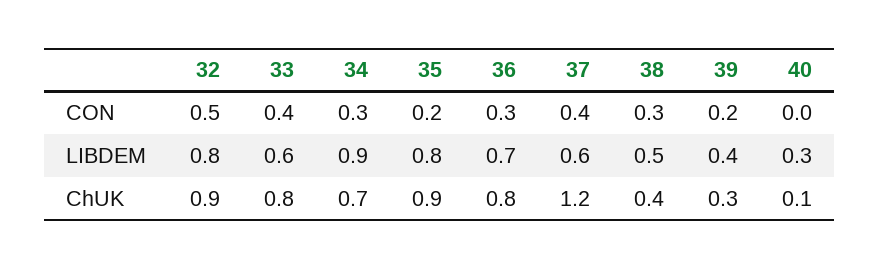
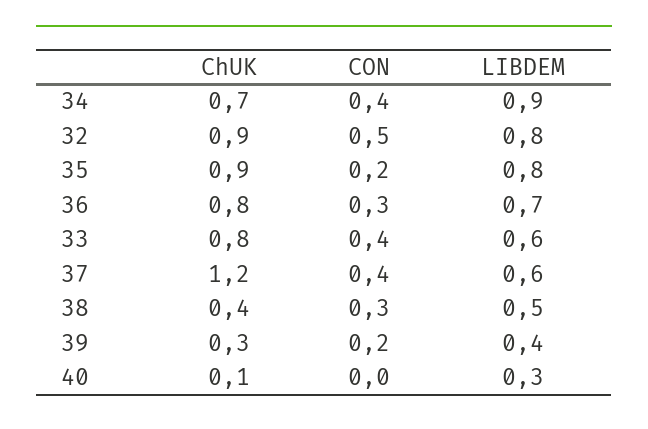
34, CON: 0.3 -> 0.4

